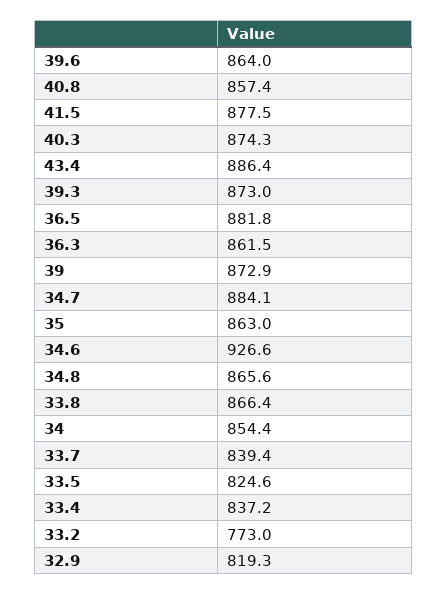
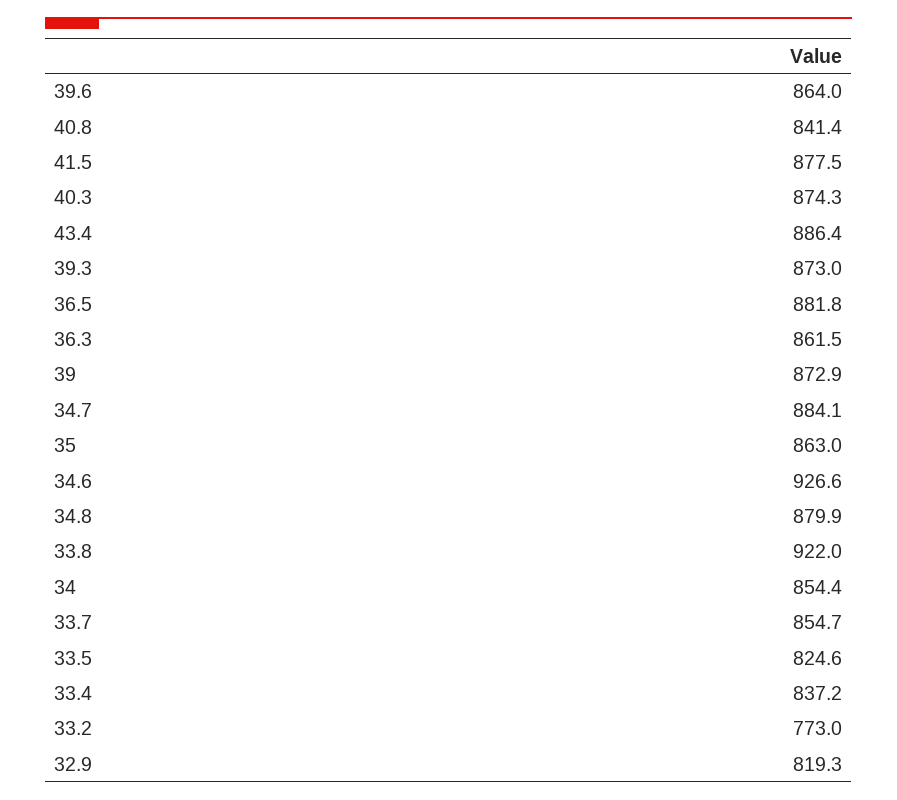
40.8: 857.4 -> 841.4
34.8: 865.6 -> 879.9
33.8: 866.4 -> 922
33.7: 839.4 -> 854.7

